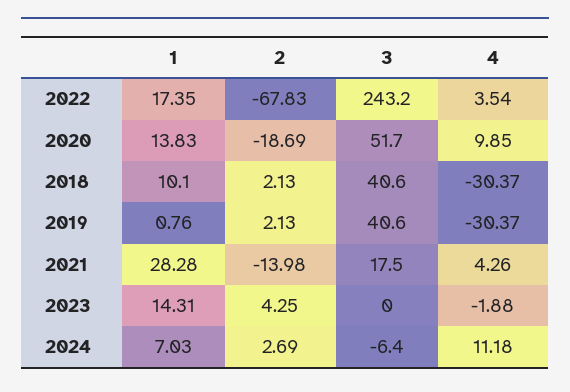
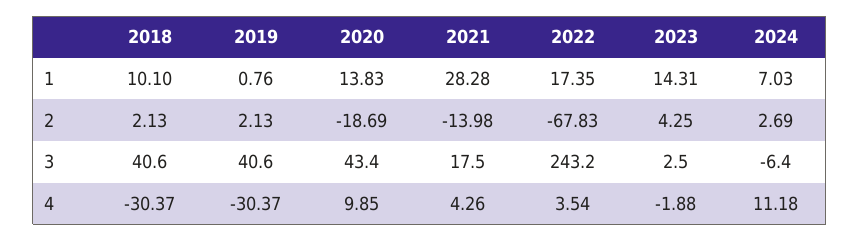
3, 2020: 51.7 -> 43.4
3, 2023: 0 -> 2.5

